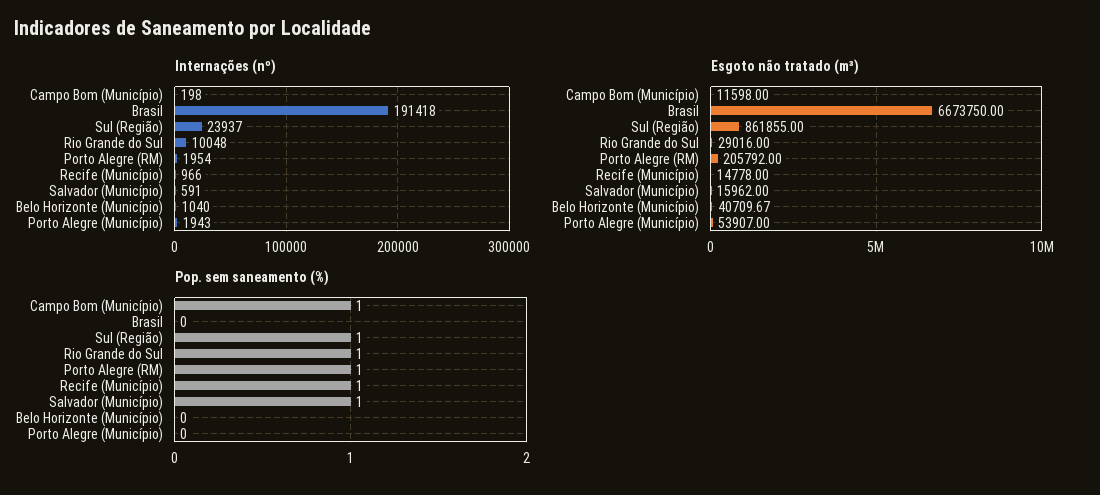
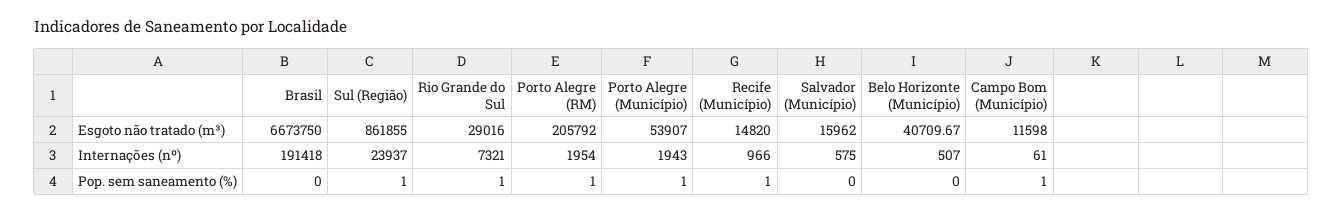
Internações (nº), Campo Bom (Município): 198 -> 61
Internações (nº), Rio Grande do Sul: 10048 -> 7321
Internações (nº), Salvador (Município): 591 -> 575
Internações (nº), Belo Horizonte (Município): 1040 -> 507
Esgoto não tratado (m³), Recife (Município): 14778 -> 14820
Pop. sem saneamento (%), Salvador (Município): 1 -> 0
Pop. sem saneamento (%), Porto Alegre (Município): 0 -> 1

